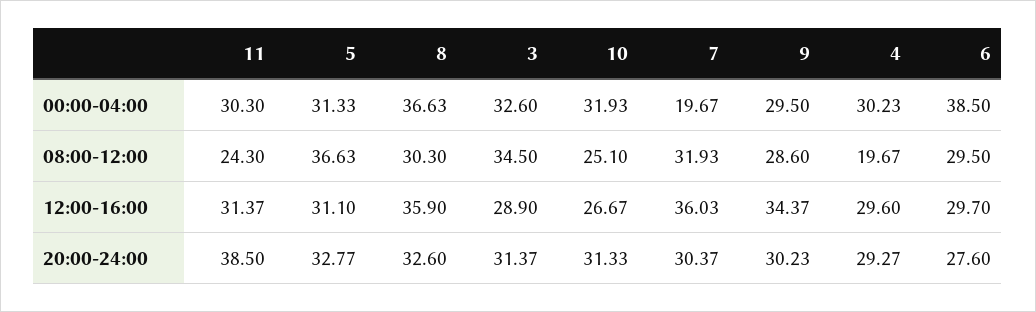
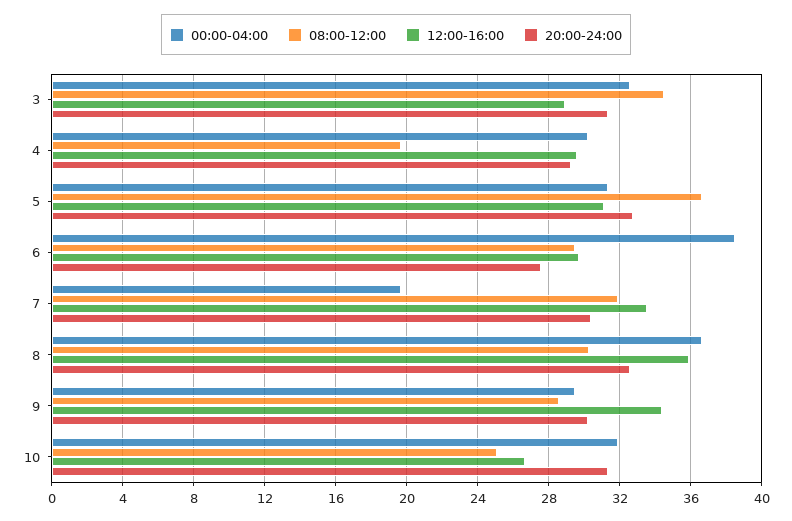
00:00-04:00, 11: 30.3 -> none
08:00-12:00, 11: 24.3 -> none
12:00-16:00, 11: 31.37 -> none
12:00-16:00, 7: 36.03 -> 33.5
20:00-24:00, 11: 38.5 -> none

